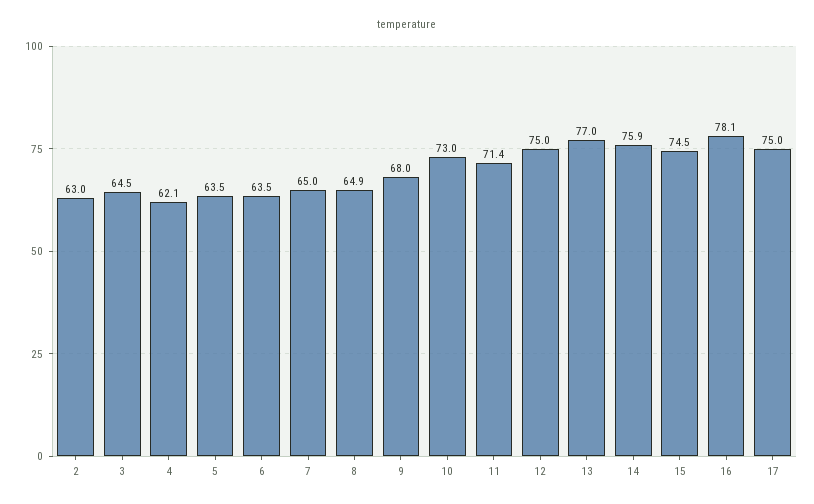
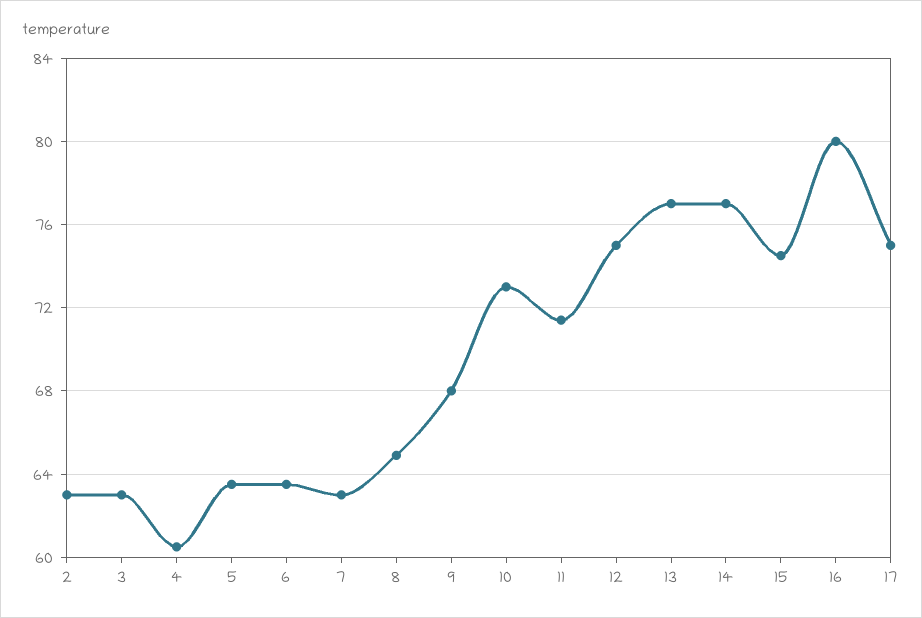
3: 64.5 -> 63
4: 62.1 -> 60.5
7: 65 -> 63
14: 75.9 -> 77
16: 78.1 -> 80

